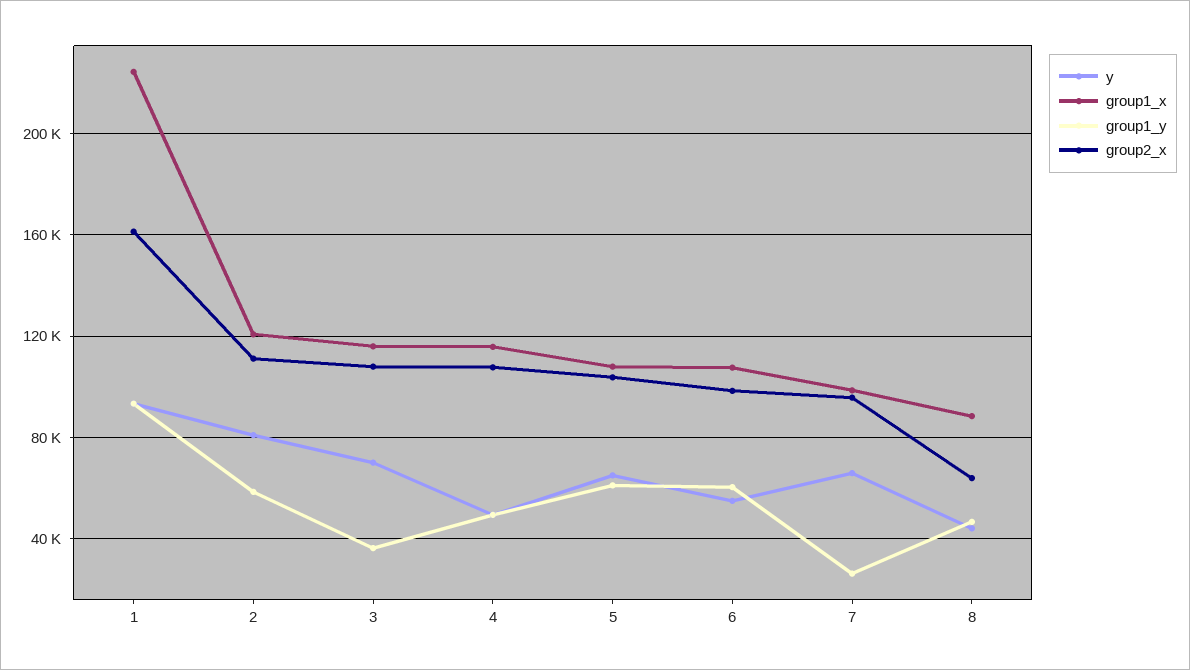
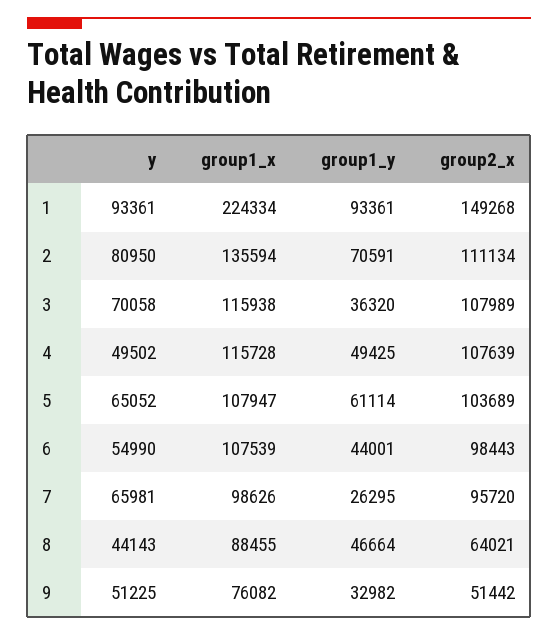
group2_x, 1: 160000 -> 149268
group1_x, 2: 120000 -> 135594
group1_y, 2: 60000 -> 70591
group1_y, 6: 60000 -> 44001
y, 9: none -> 51225
group1_x, 9: none -> 76082
group1_y, 9: none -> 32982
group2_x, 9: none -> 51442

